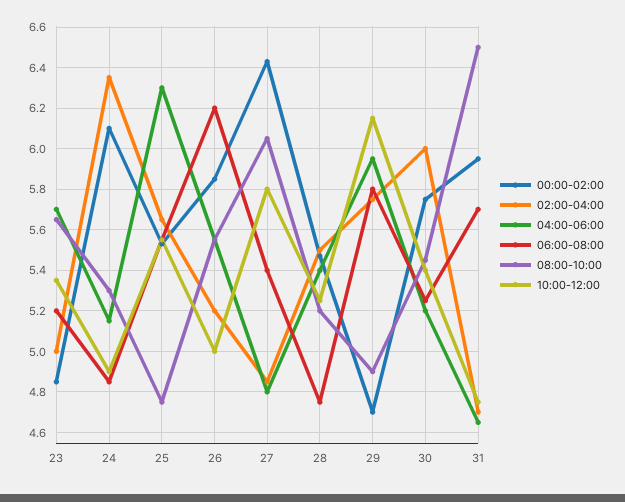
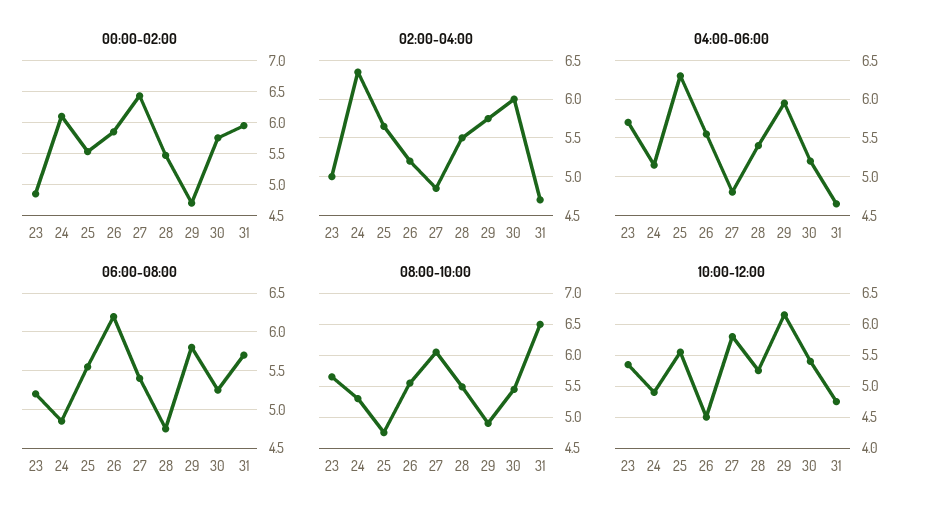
10:00-12:00, 26: 5 -> 4.5
08:00-10:00, 28: 5.2 -> 5.5

